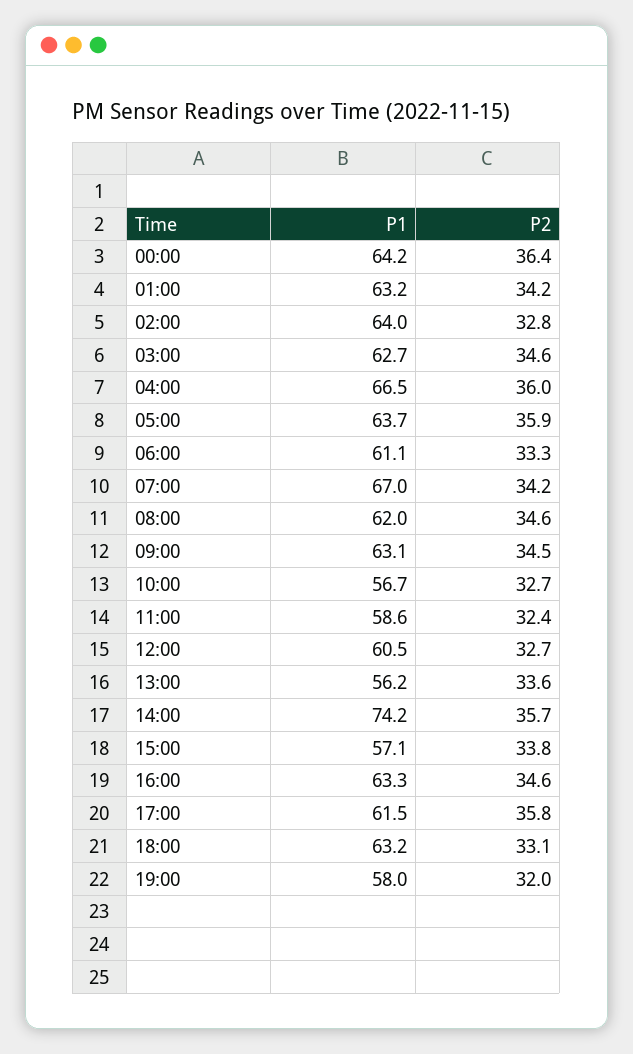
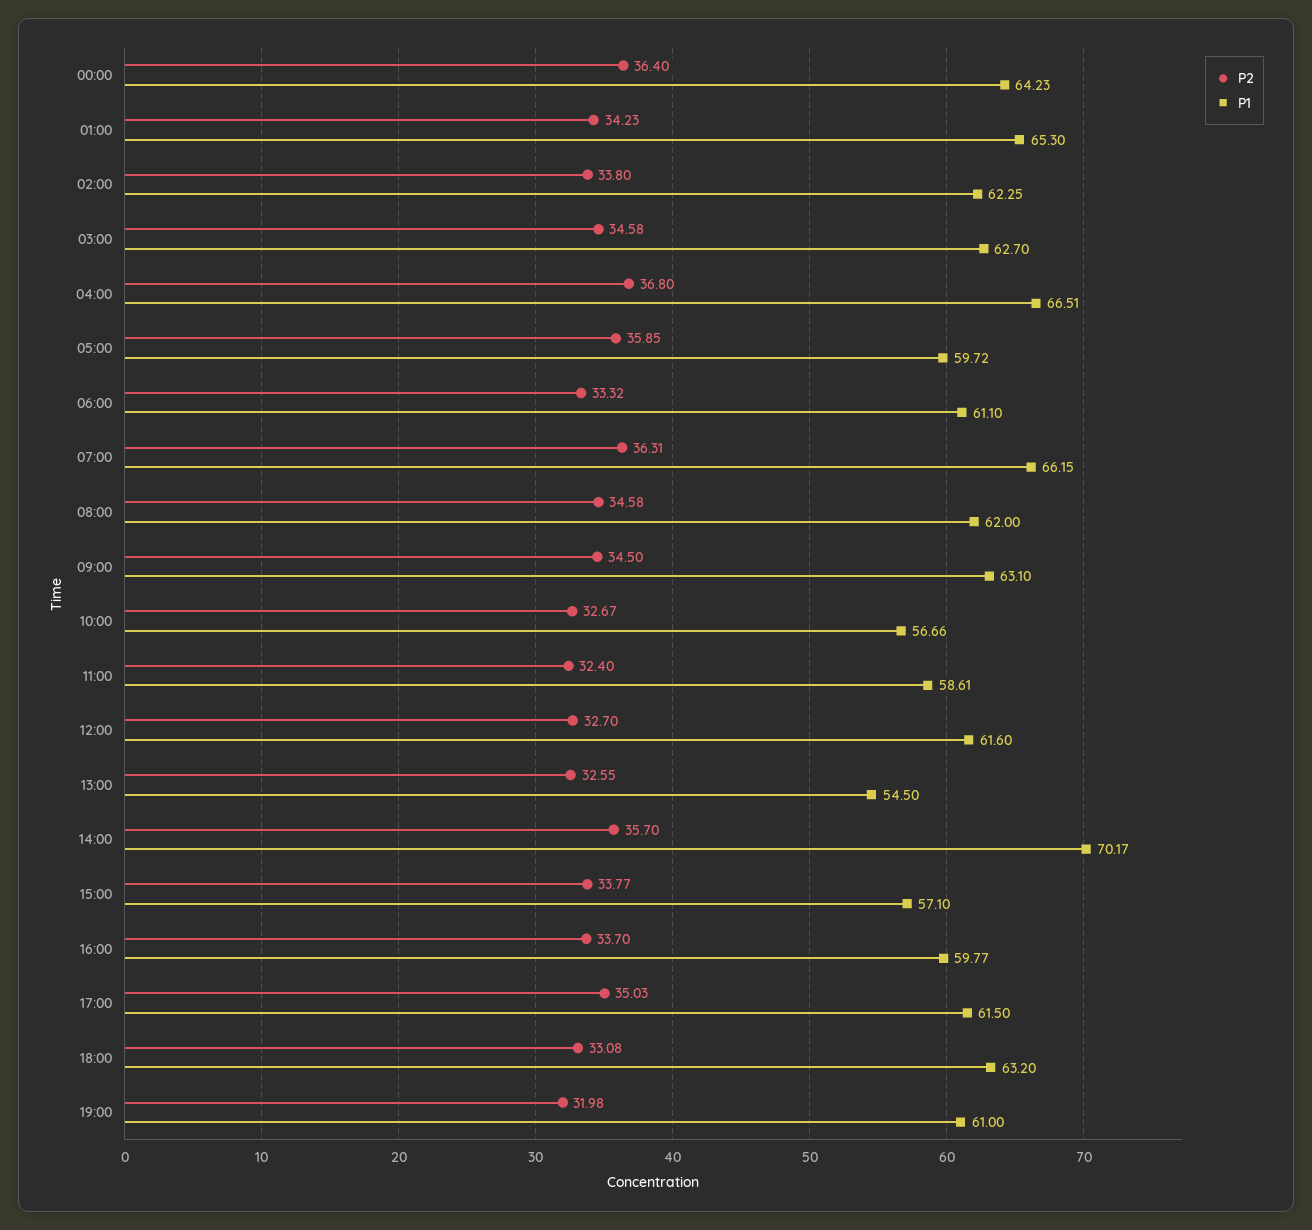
P1, 01:00: 63.2 -> 65.3
P1, 02:00: 64 -> 62.25
P2, 02:00: 32.8 -> 33.8
P2, 04:00: 36 -> 36.8
P1, 05:00: 63.7 -> 59.72
P1, 07:00: 67 -> 66.15
P2, 07:00: 34.2 -> 36.31
P1, 12:00: 60.5 -> 61.6
P1, 13:00: 56.2 -> 54.5
P2, 13:00: 33.6 -> 32.55
P1, 14:00: 74.2 -> 70.17
P1, 16:00: 63.3 -> 59.77
P2, 16:00: 34.6 -> 33.7
P2, 17:00: 35.8 -> 35.03
P1, 19:00: 58 -> 61

